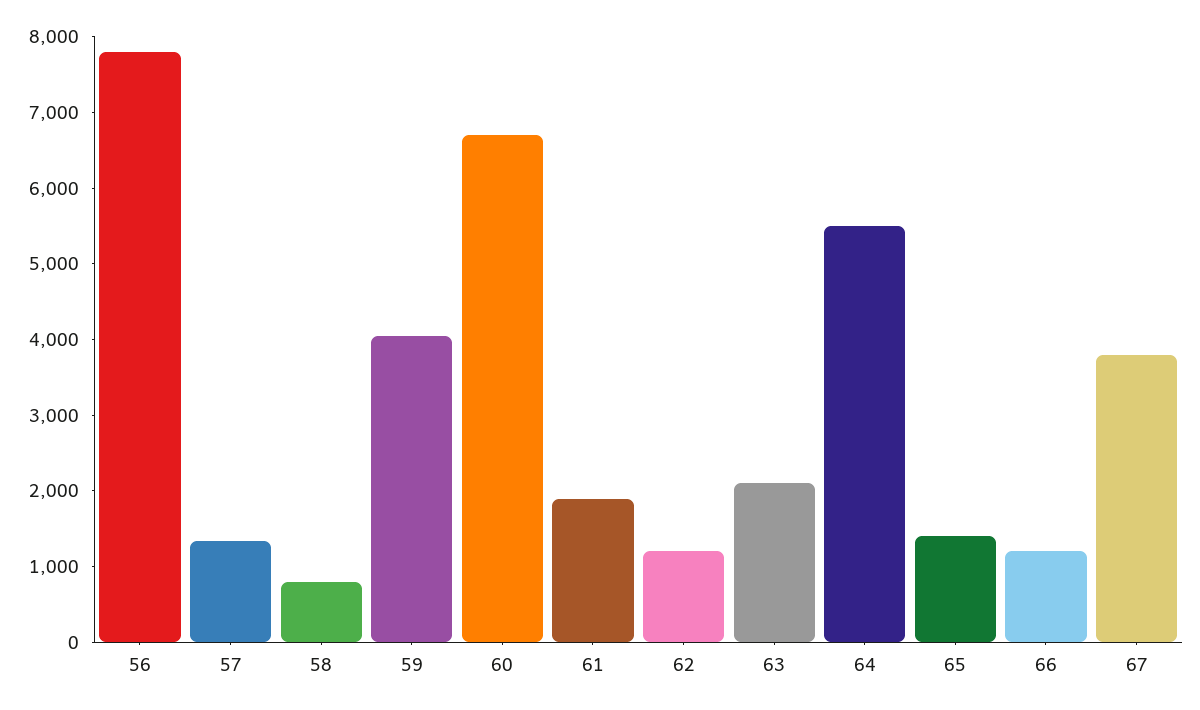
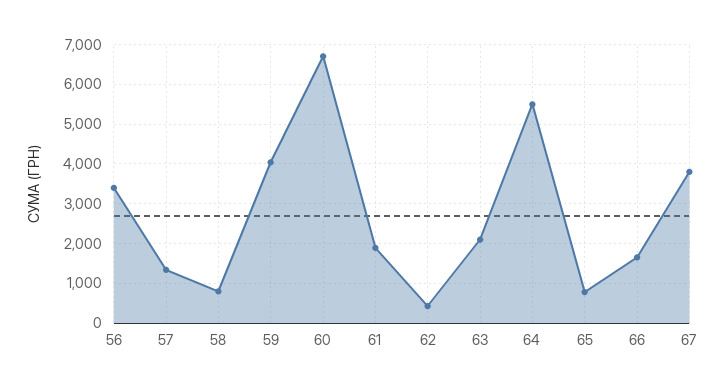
56: 7800 -> 3400
62: 1200 -> 400
65: 1400 -> 800
66: 1200 -> 1600

